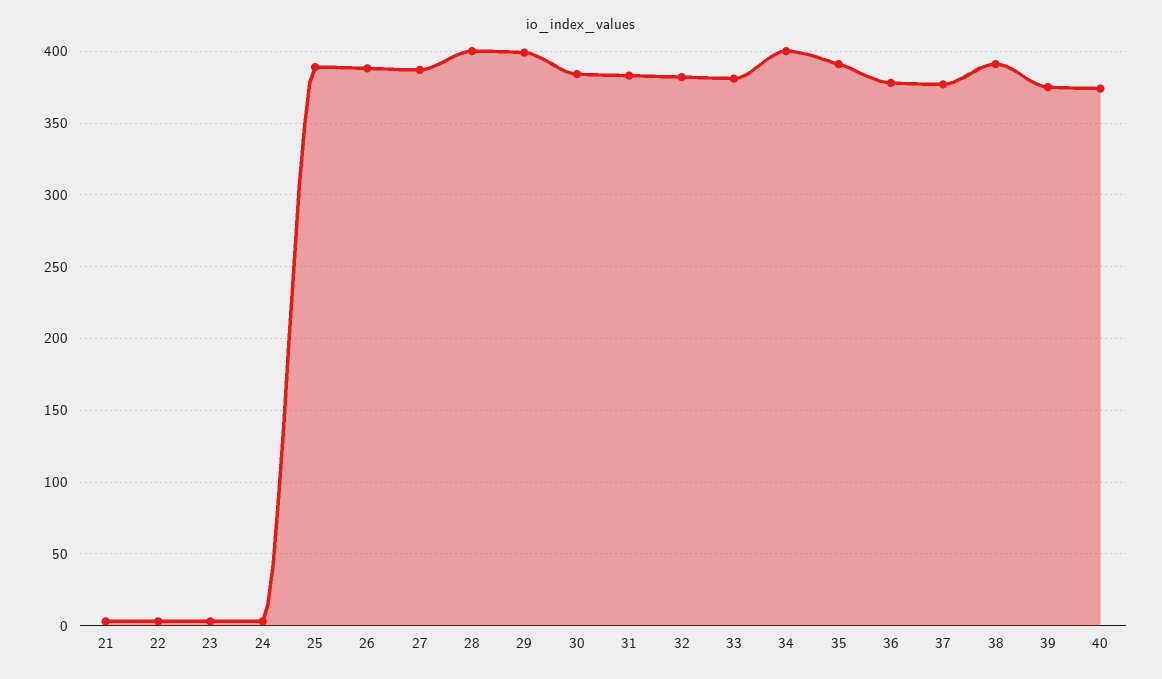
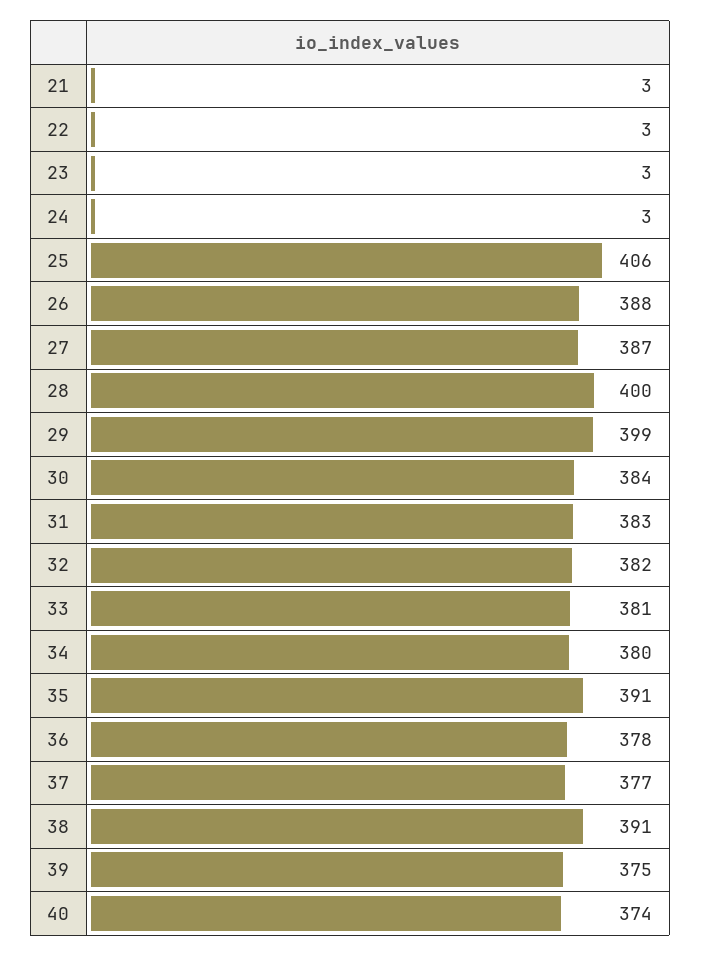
25: 390 -> 406
34: 400 -> 380

